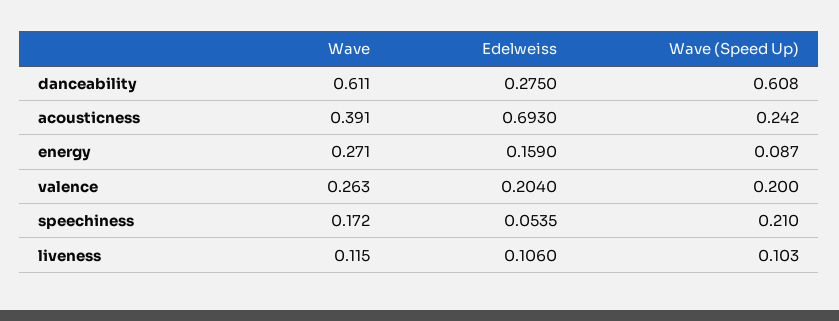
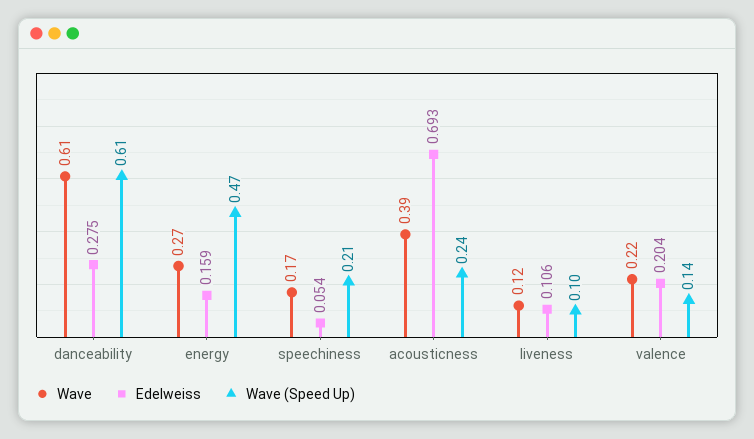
Wave (Speed Up), energy: 0.087 -> 0.47
Wave, valence: 0.263 -> 0.22
Wave (Speed Up), valence: 0.2 -> 0.14

